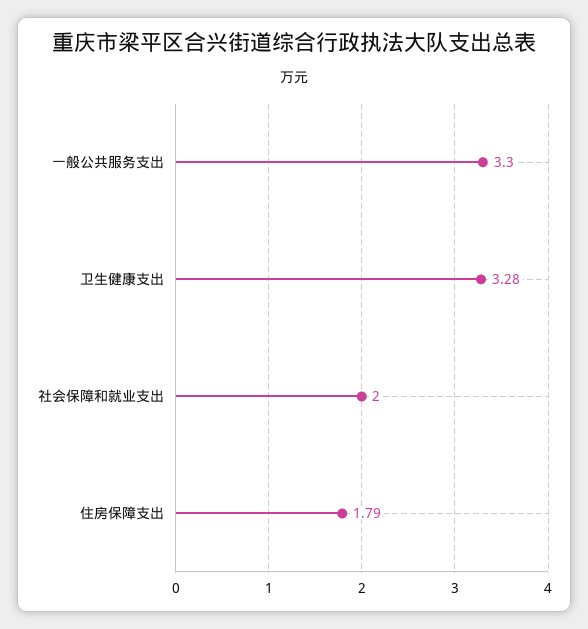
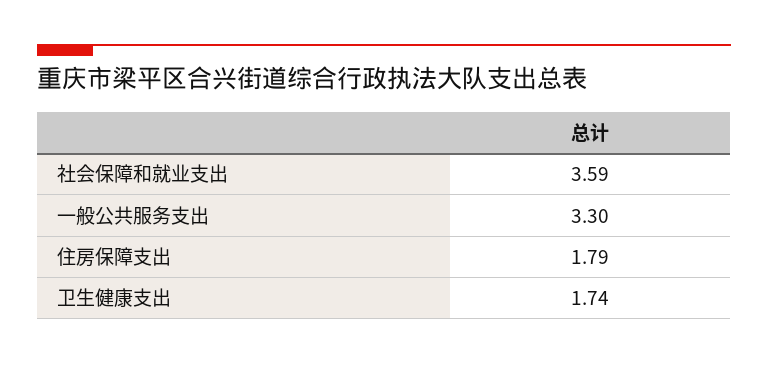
卫生健康支出: 3.28 -> 1.74
社会保障和就业支出: 2 -> 3.59

